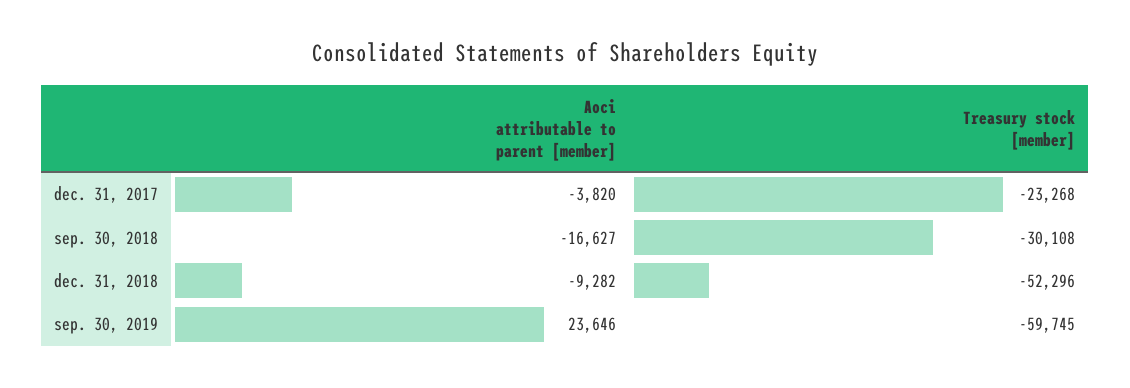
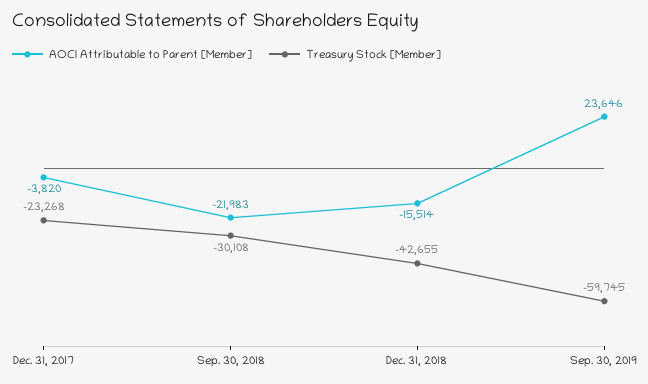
Aoci attributable to parent [member], sep. 30, 2018: -16627 -> -21983
Aoci attributable to parent [member], dec. 31, 2018: -9282 -> -15514
Treasury stock [member], dec. 31, 2018: -52296 -> -42655

